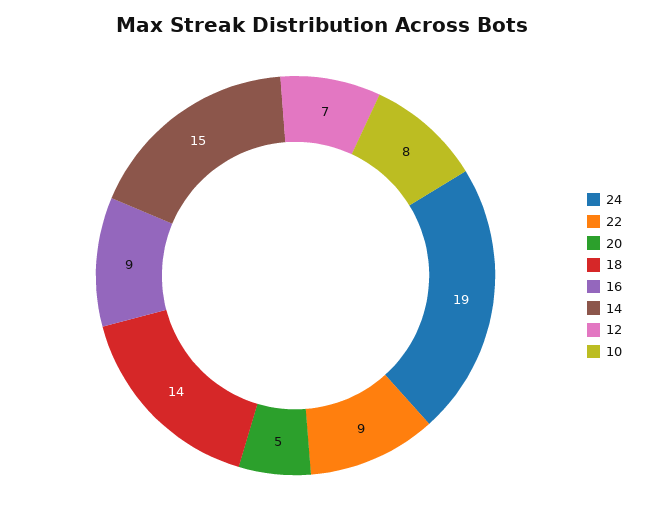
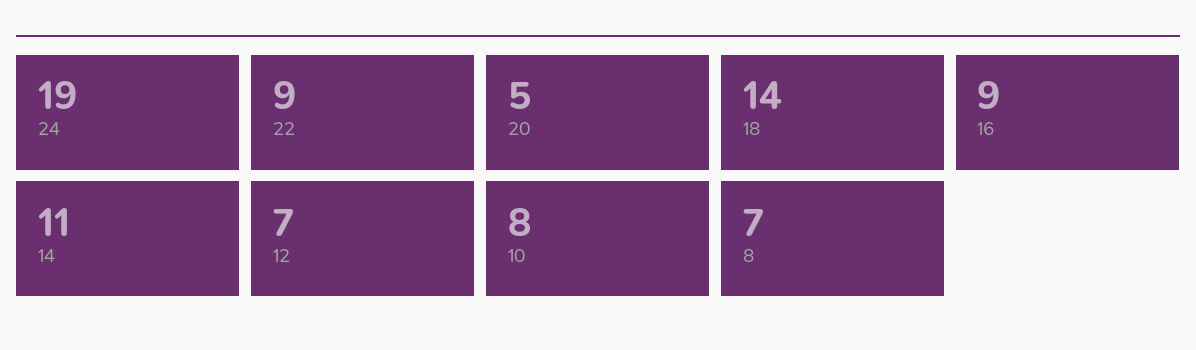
14: 15 -> 11
8: none -> 7

